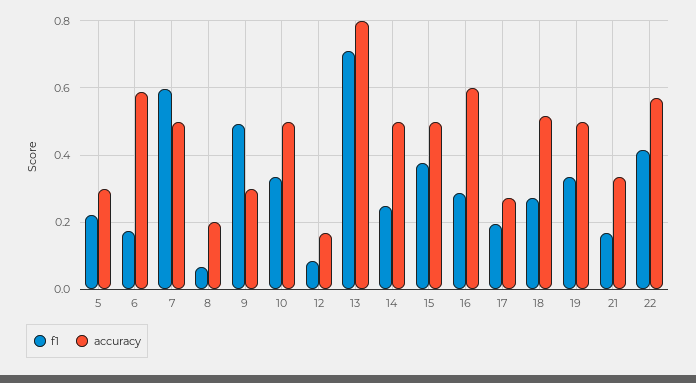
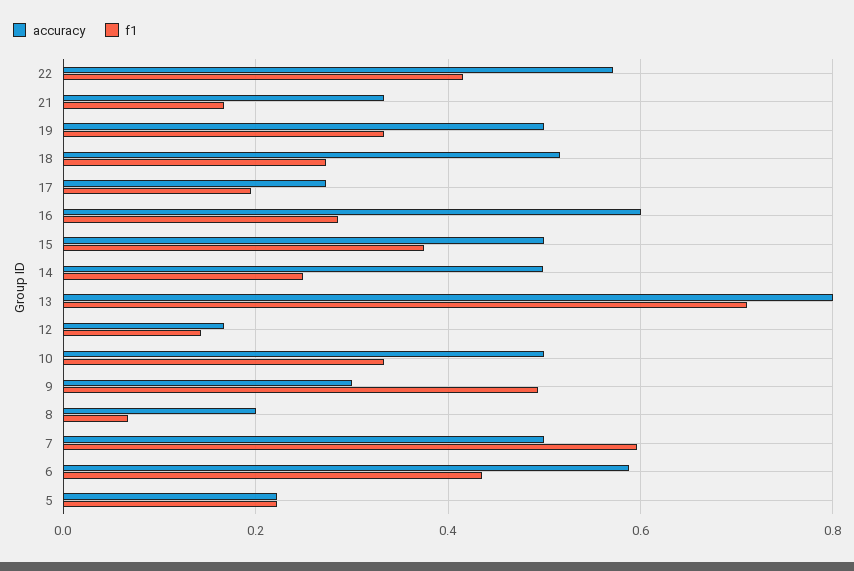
accuracy, 5: 0.3 -> 0.22
f1, 6: 0.18 -> 0.44
f1, 12: 0.08 -> 0.14

